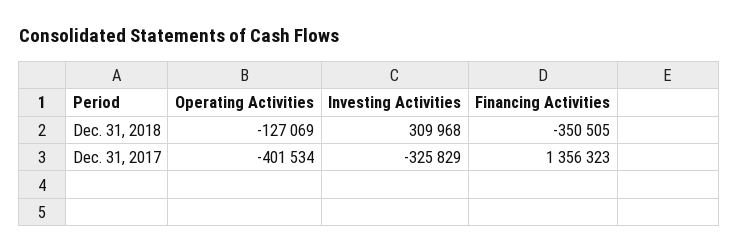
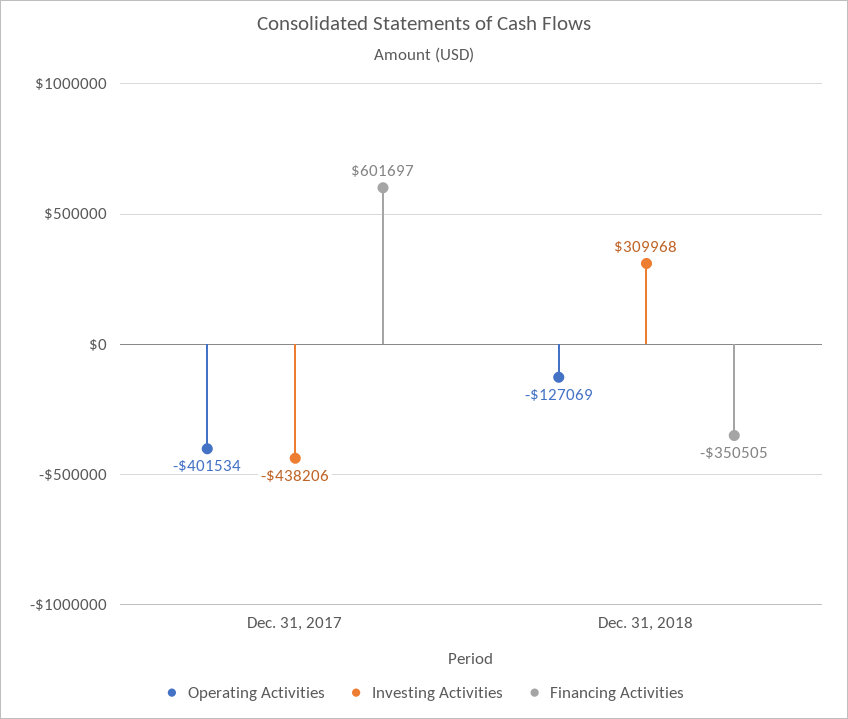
Investing Activities, Dec. 31, 2017: -325829 -> -438206
Financing Activities, Dec. 31, 2017: 1356323 -> 601697

